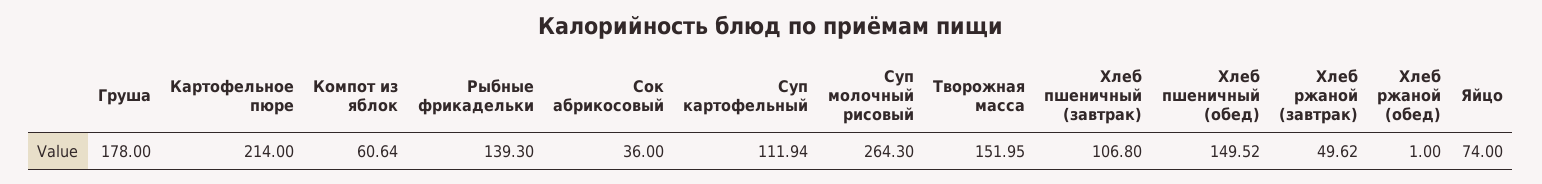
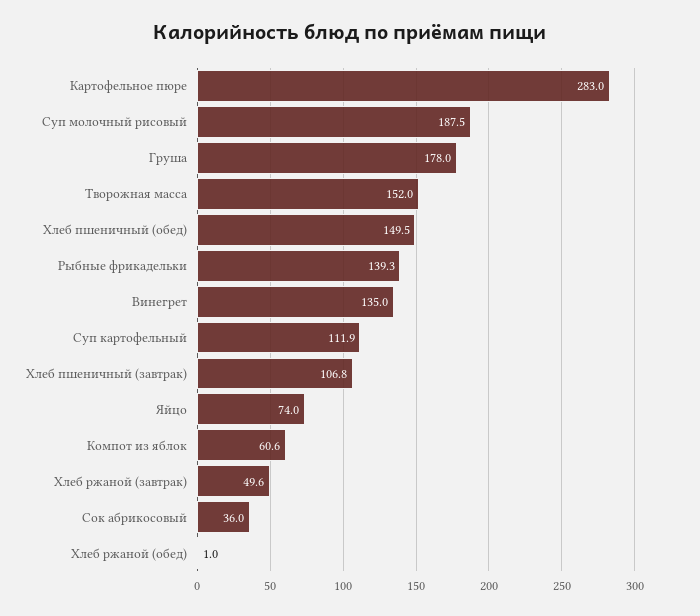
Картофельное пюре: 214 -> 283
Суп молочный рисовый: 264.3 -> 187.5
Винегрет: none -> 135

